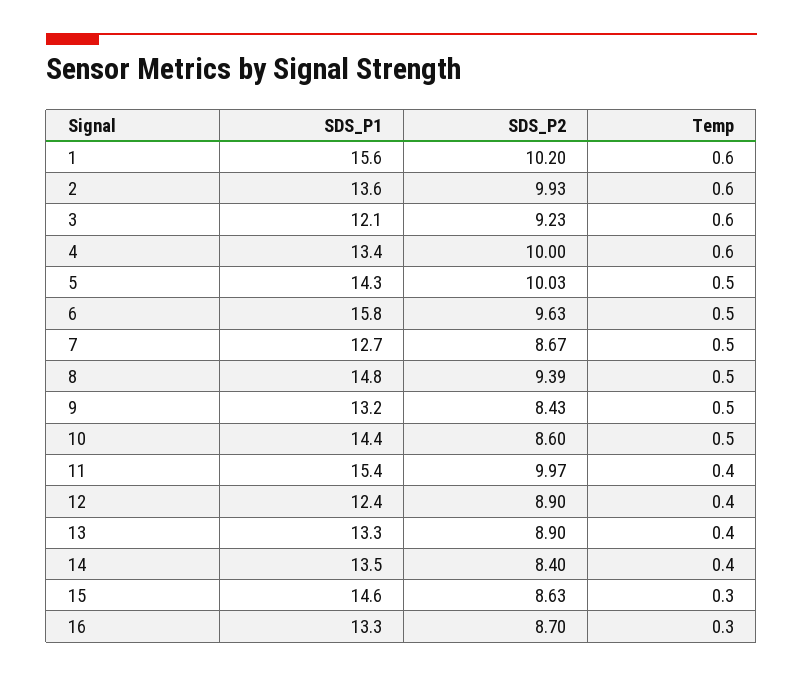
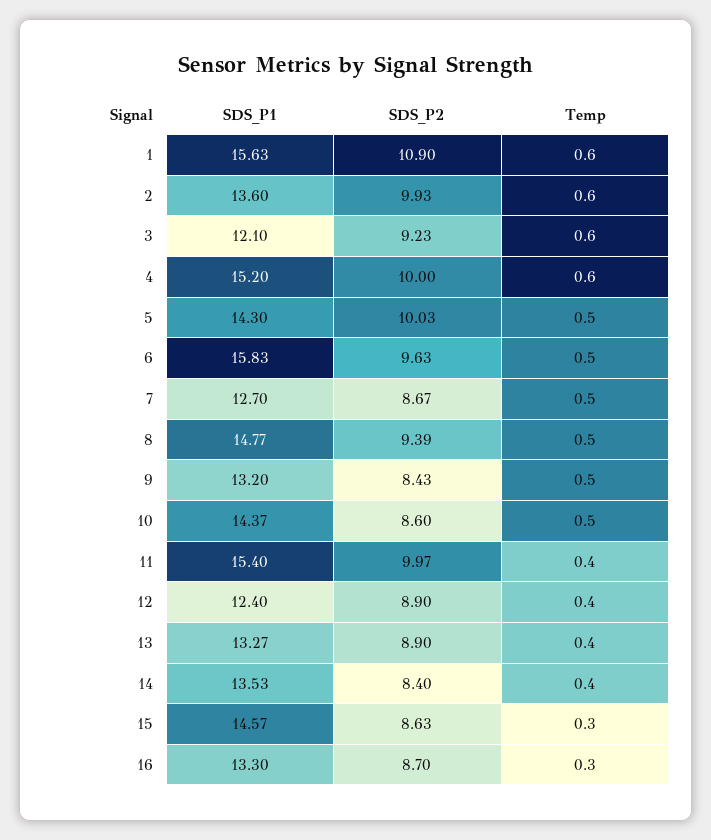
SDS_P2, 1: 10.2 -> 10.9
SDS_P1, 4: 13.4 -> 15.2

